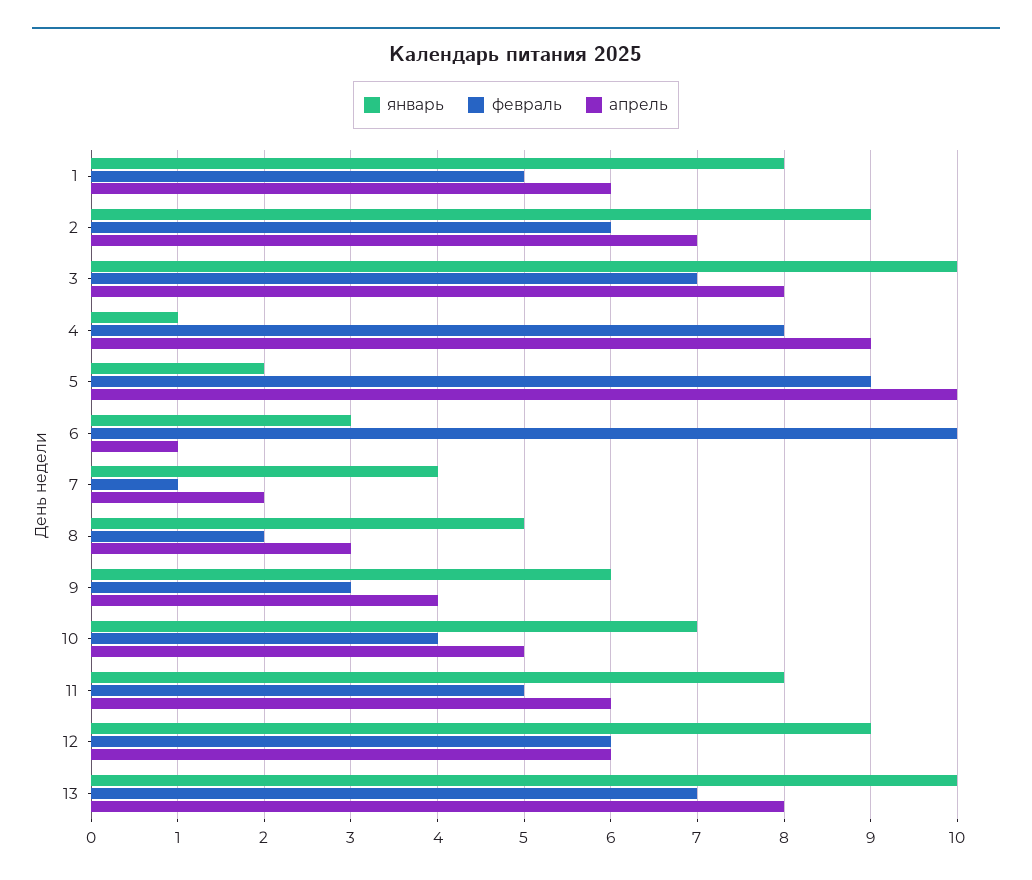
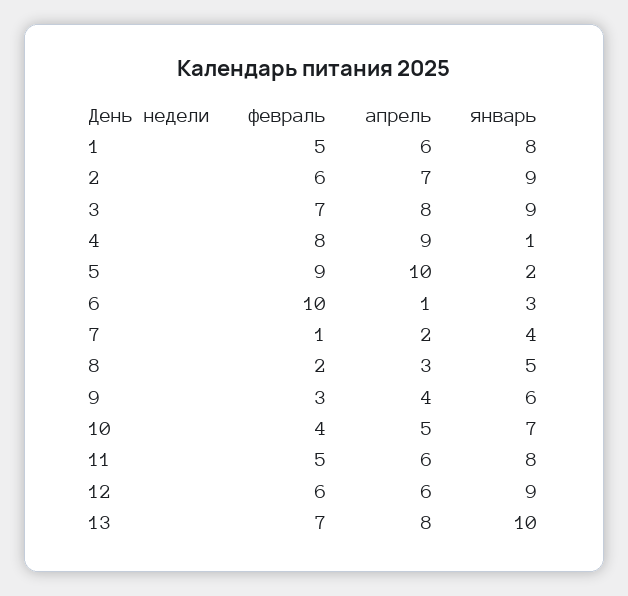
январь, 3: 10 -> 9

